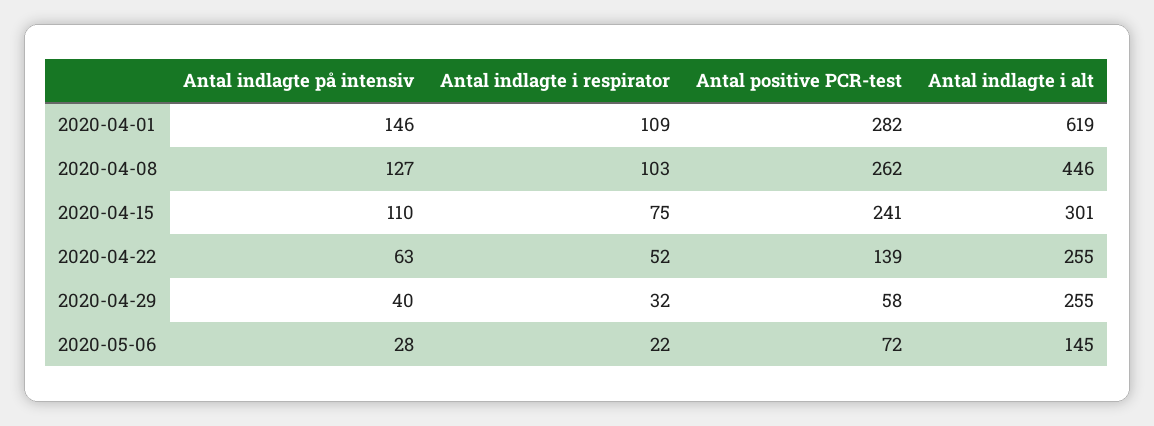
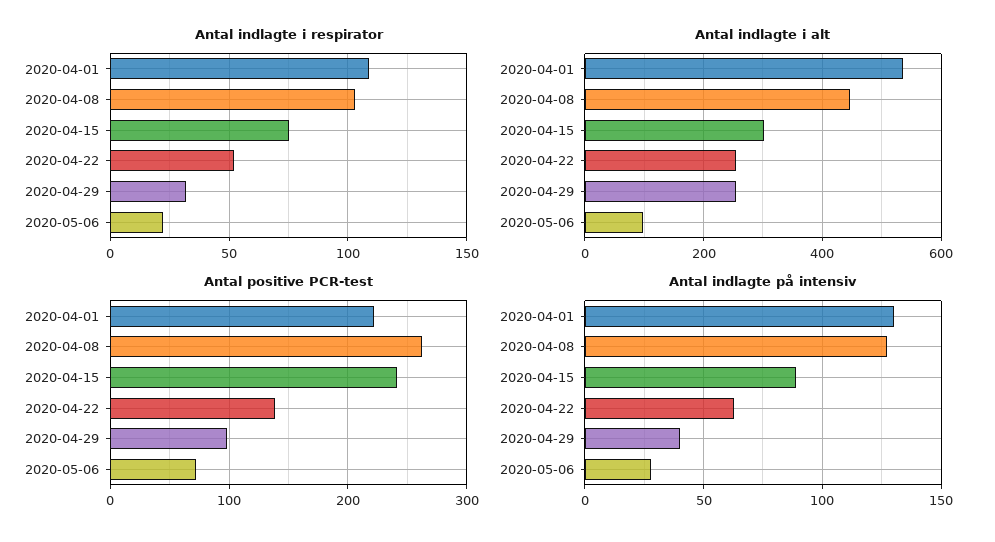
Antal indlagte på intensiv, 2020-04-01: 146 -> 130
Antal positive PCR-test, 2020-04-01: 282 -> 220
Antal indlagte i alt, 2020-04-01: 619 -> 540
Antal indlagte på intensiv, 2020-04-15: 110 -> 90
Antal positive PCR-test, 2020-04-29: 58 -> 100
Antal indlagte i alt, 2020-05-06: 145 -> 100

